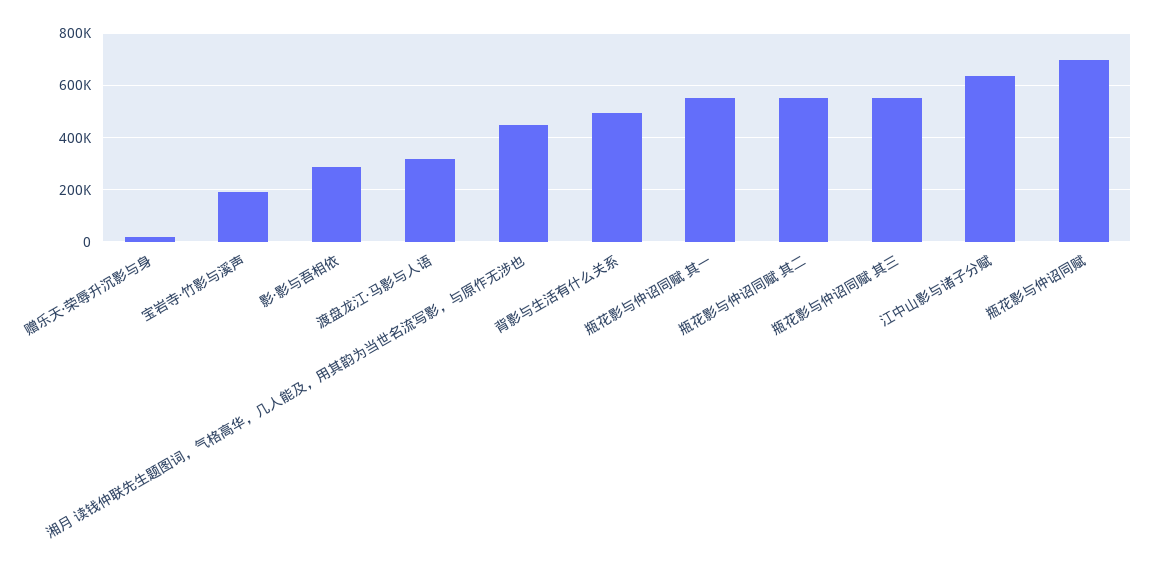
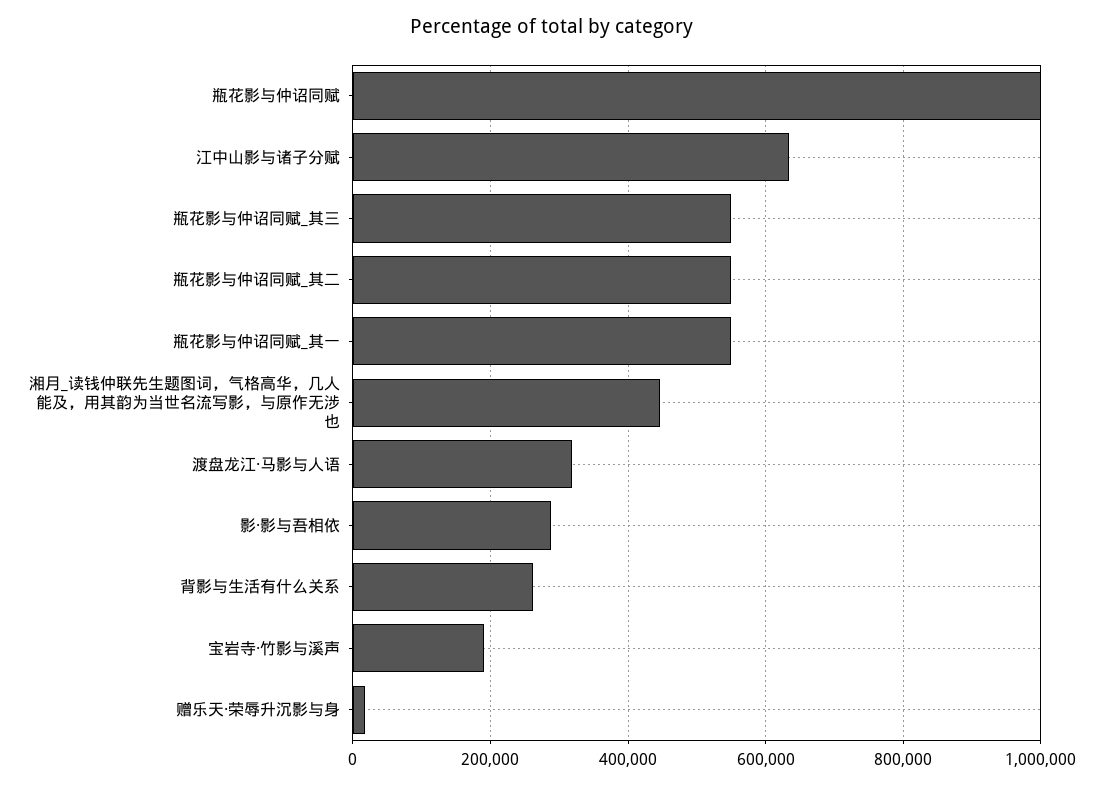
背影与生活有什么关系: 500000 -> 260000
瓶花影与仲诏同赋: 700000 -> 1000000

